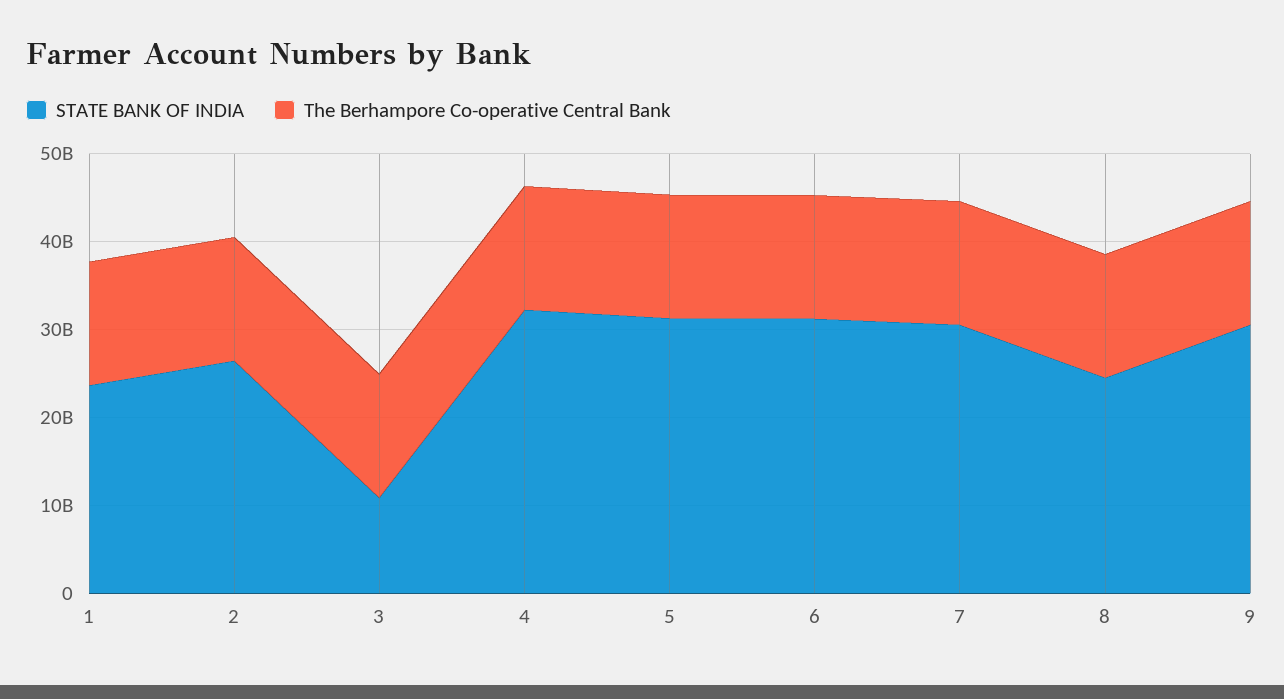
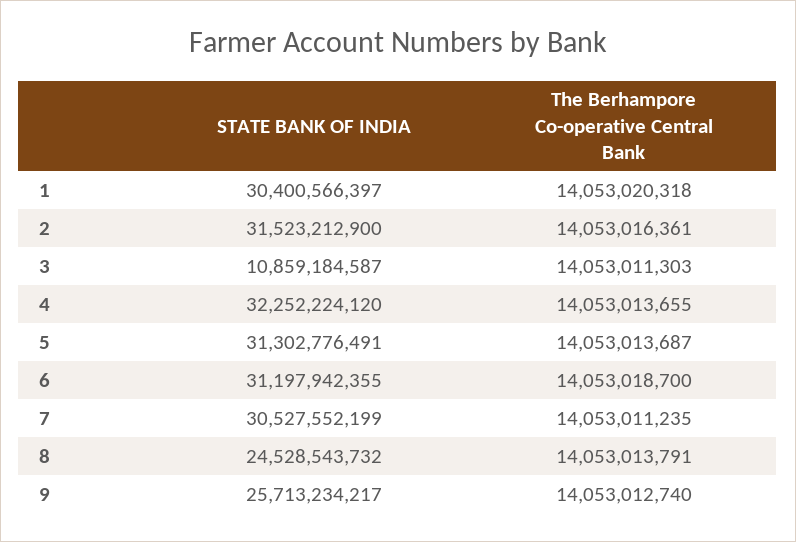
STATE BANK OF INDIA, 1: 24000000000 -> 30400566397
STATE BANK OF INDIA, 2: 26000000000 -> 31523212900
STATE BANK OF INDIA, 9: 30000000000 -> 25713234217

